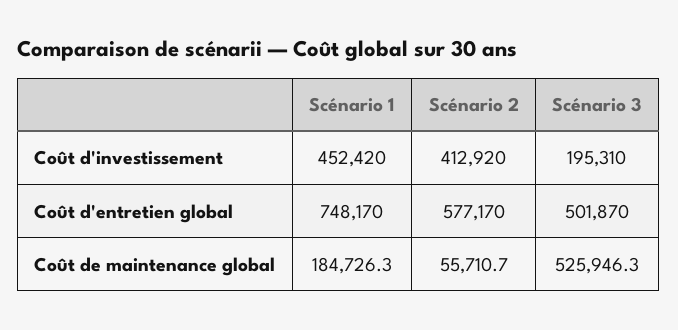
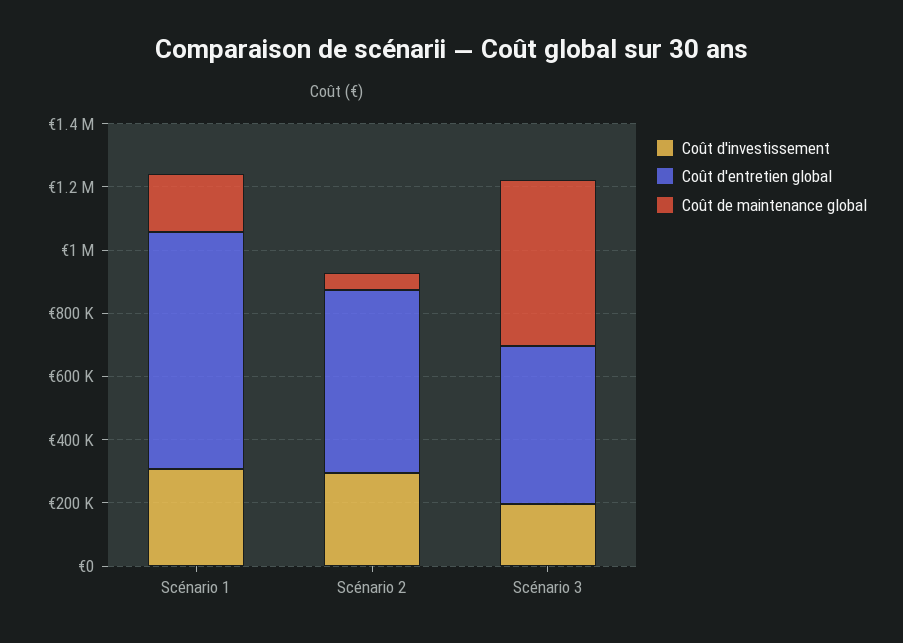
Coût d'investissement, Scénario 1: 452420 -> 300000
Coût d'investissement, Scénario 2: 412920 -> 300000

